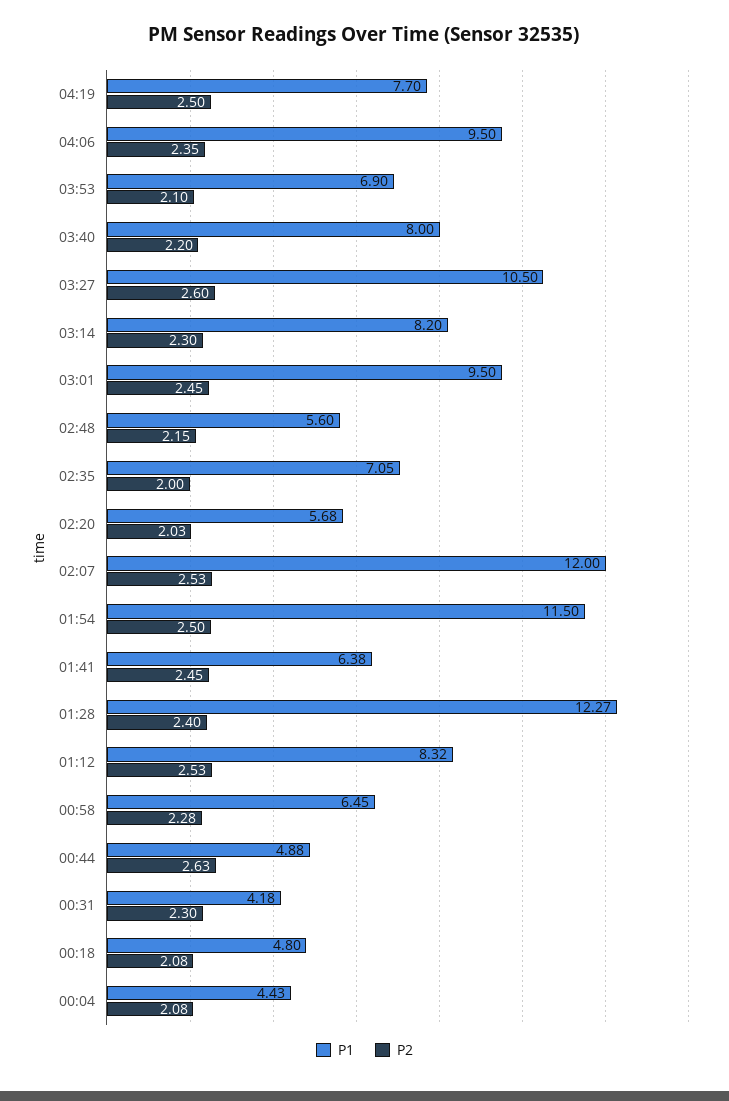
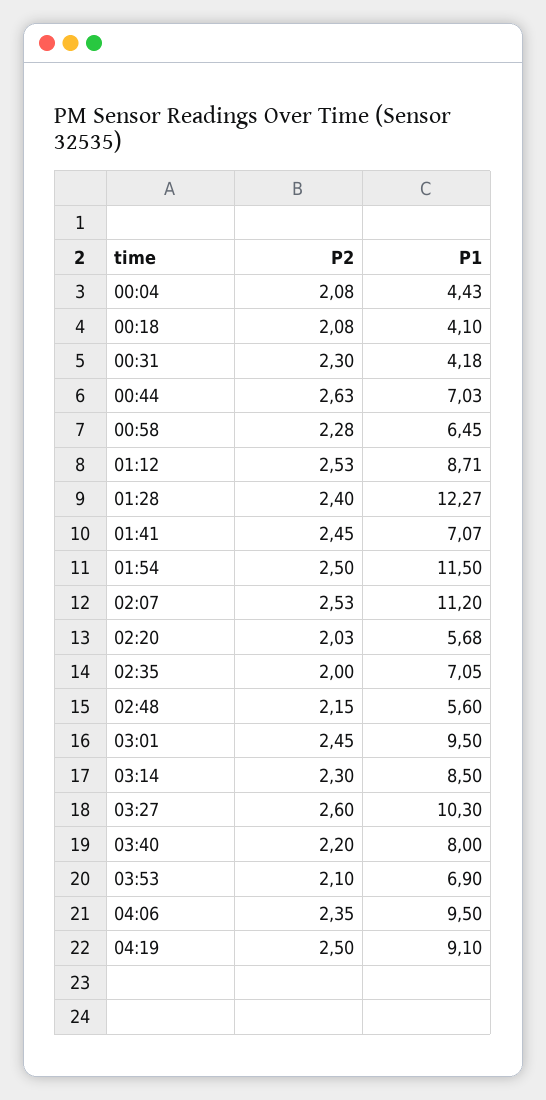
P1, 04:19: 7.7 -> 9.1
P1, 03:27: 10.5 -> 10.3
P1, 03:14: 8.2 -> 8.5
P1, 02:07: 12 -> 11.2
P1, 01:41: 6.38 -> 7.07
P1, 01:12: 8.32 -> 8.71
P1, 00:44: 4.88 -> 7.03
P1, 00:18: 4.8 -> 4.1

